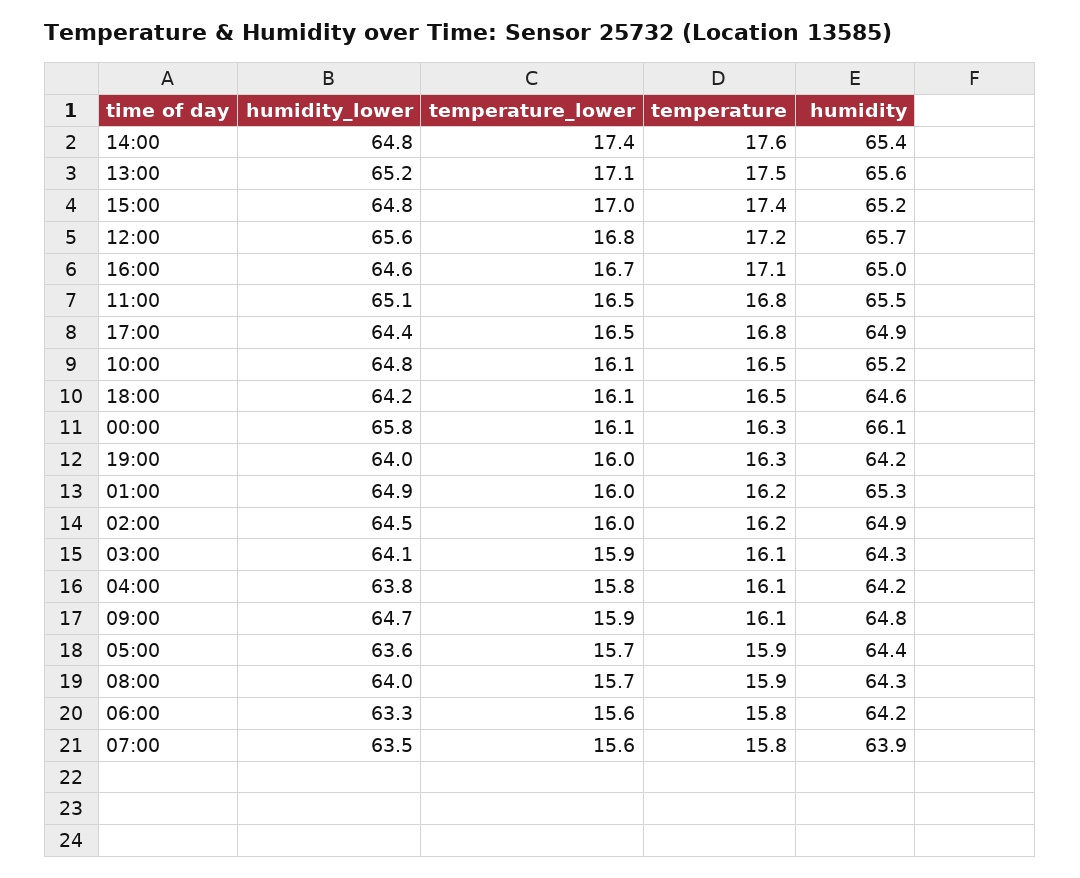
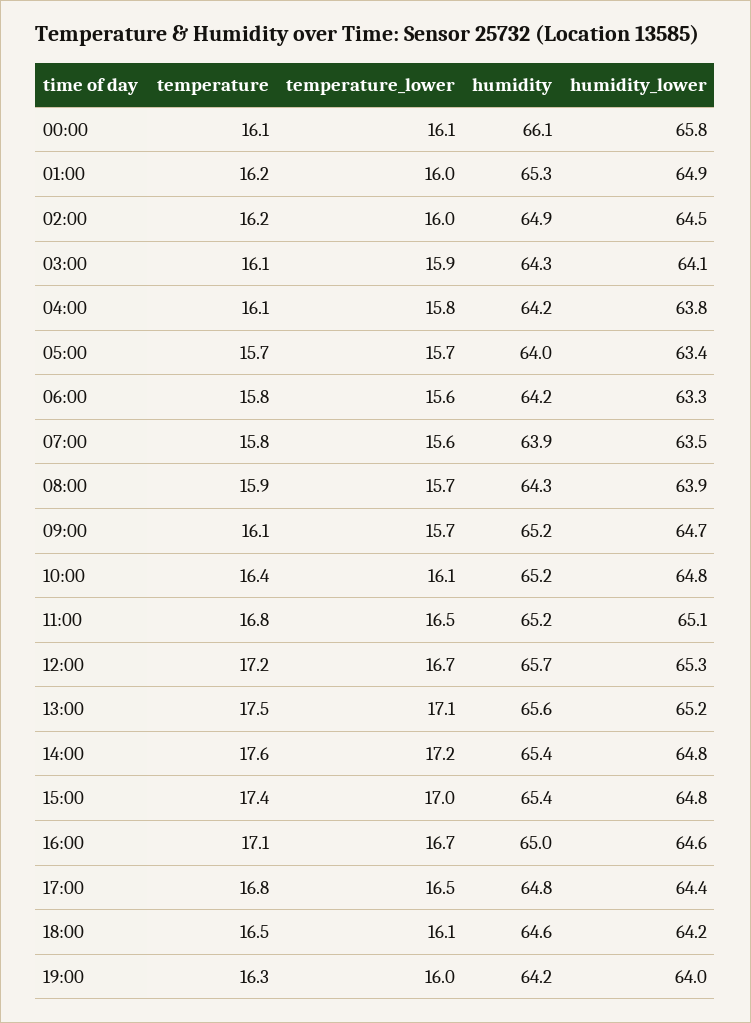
temperature_lower, 14:00: 17.4 -> 17.2
humidity, 15:00: 65.2 -> 65.4
humidity_lower, 12:00: 65.6 -> 65.3
temperature_lower, 12:00: 16.8 -> 16.7
humidity, 11:00: 65.5 -> 65.2
humidity, 17:00: 64.9 -> 64.8
temperature, 10:00: 16.5 -> 16.4
temperature, 00:00: 16.3 -> 16.1
temperature_lower, 09:00: 15.9 -> 15.7
humidity, 09:00: 64.8 -> 65.2
humidity_lower, 05:00: 63.6 -> 63.4
temperature, 05:00: 15.9 -> 15.7
humidity, 05:00: 64.4 -> 64
humidity_lower, 08:00: 64 -> 63.9

